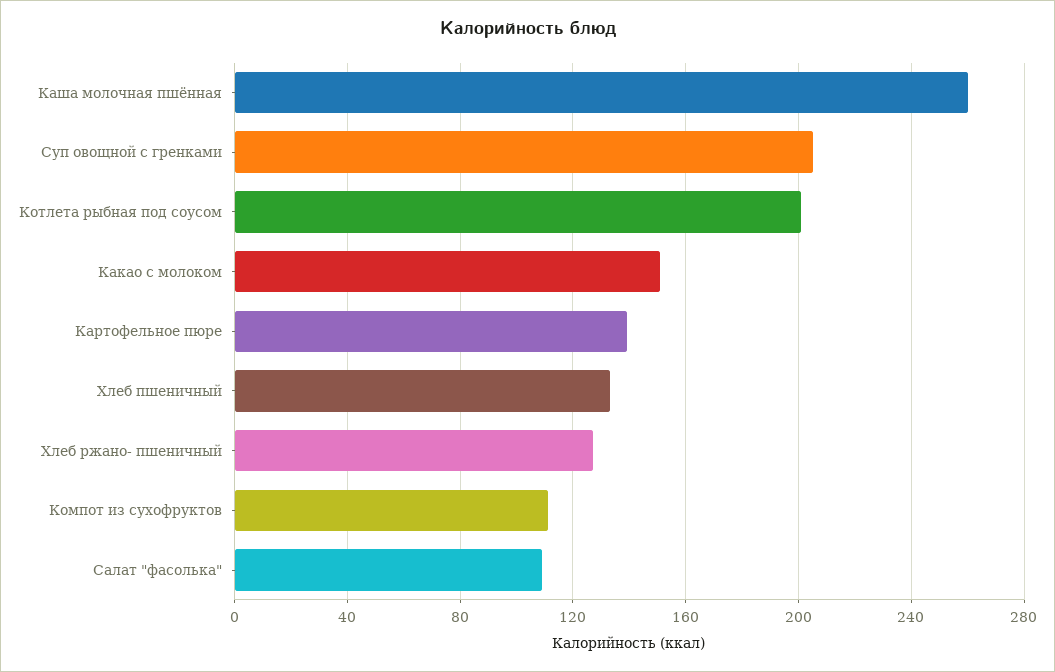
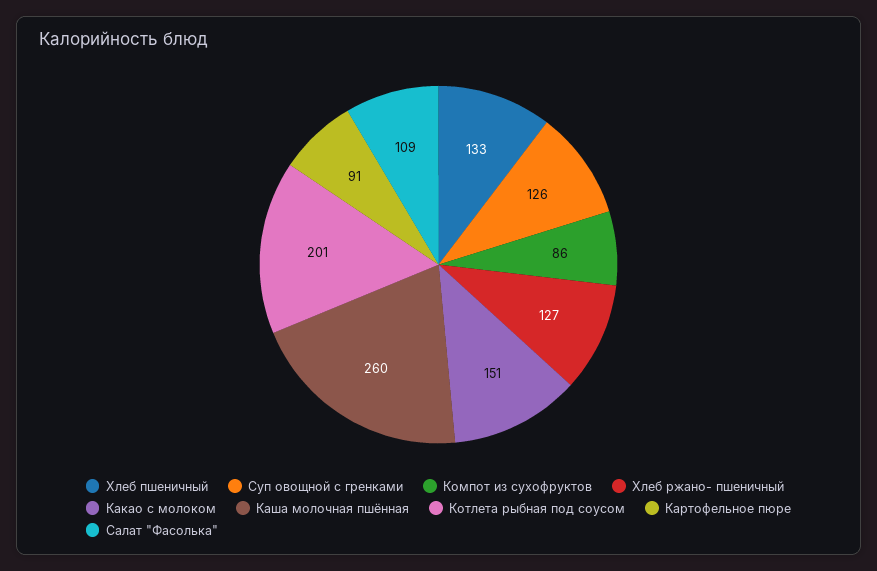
Суп овощной с гренками: 205 -> 126
Картофельное пюре: 140 -> 91
Компот из сухофруктов: 110 -> 86

